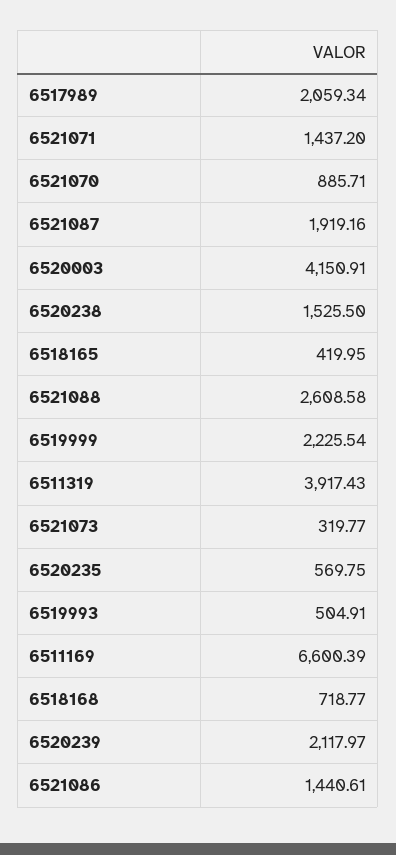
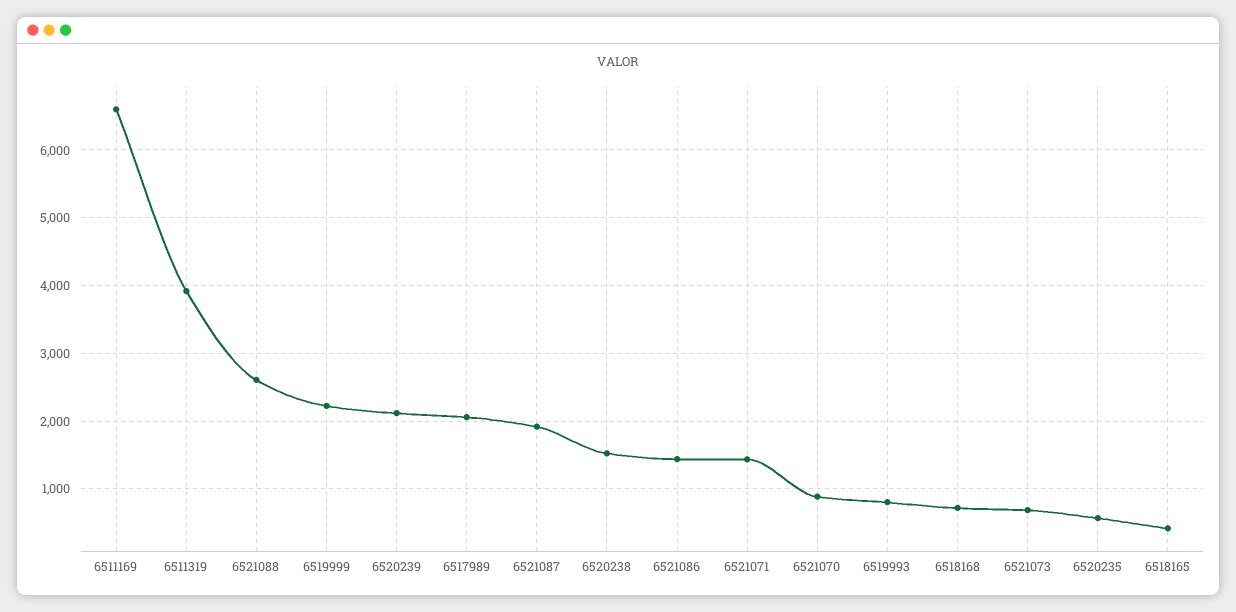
6520003: 4150.91 -> none
6521073: 319.77 -> 700
6519993: 504.91 -> 800

